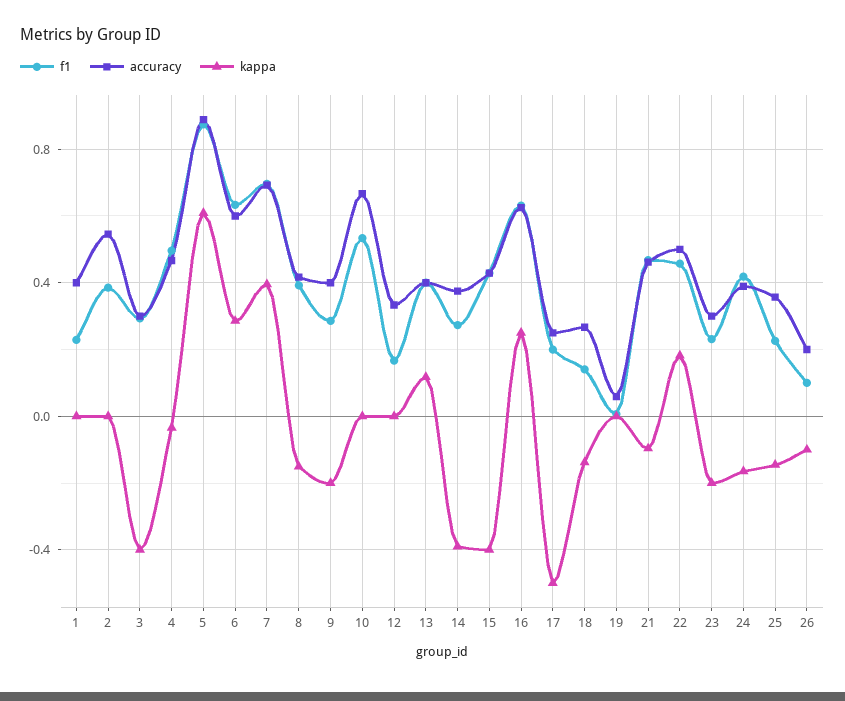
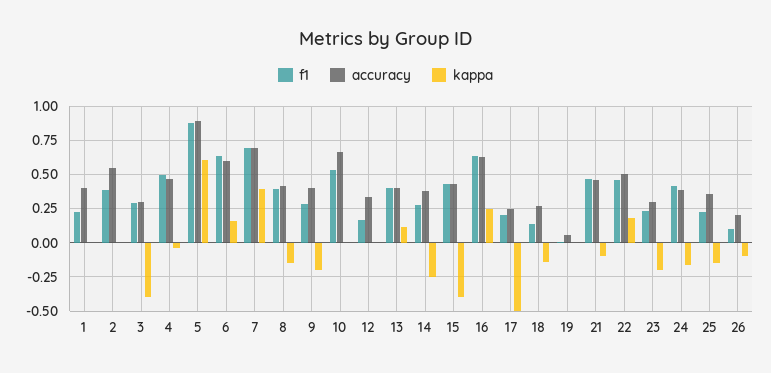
kappa, 6: 0.3 -> 0.15
kappa, 14: -0.4 -> -0.25

